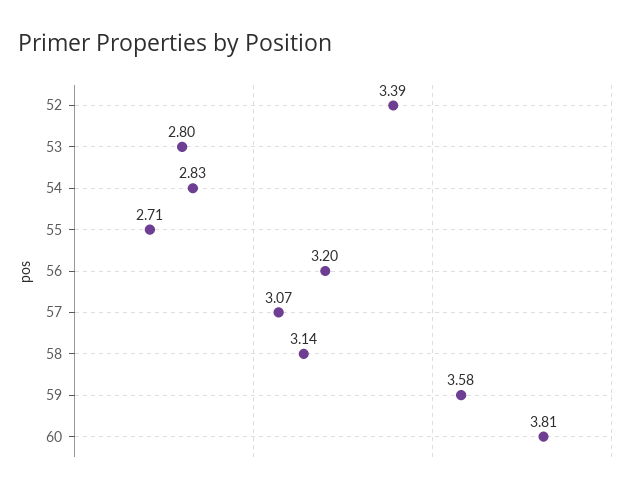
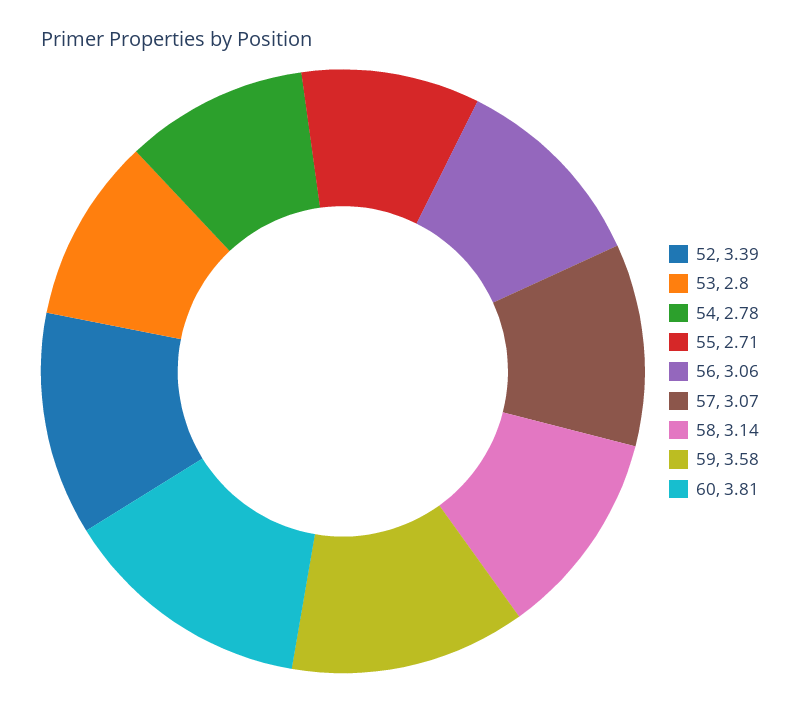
54: 2.83 -> 2.78
56: 3.2 -> 3.06

